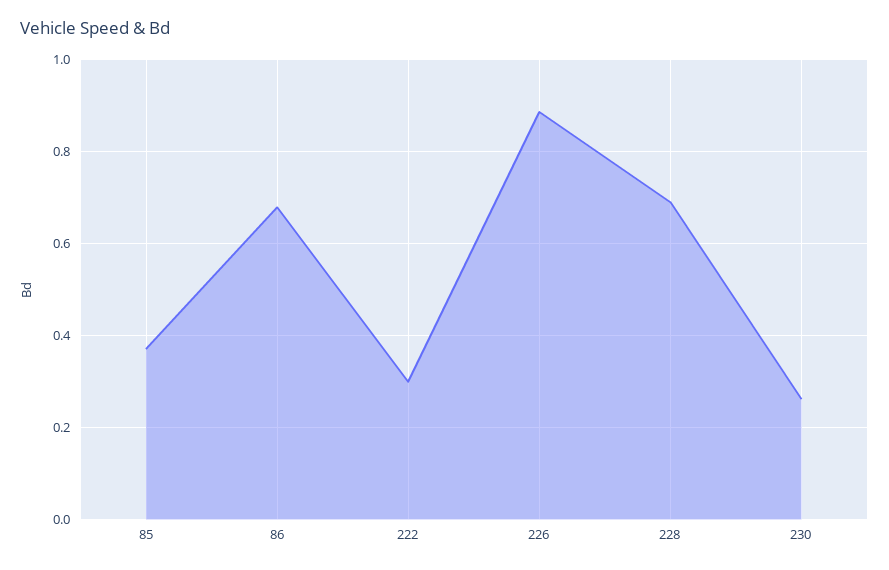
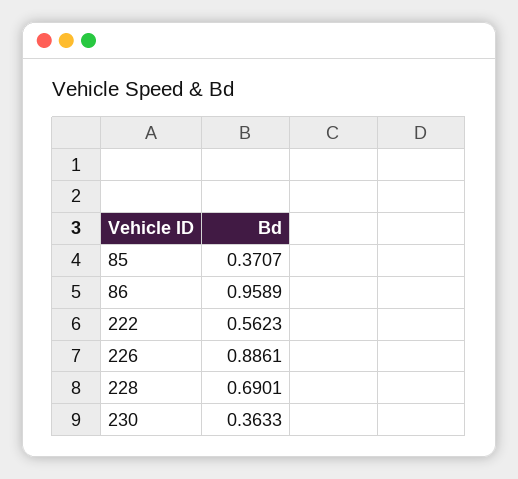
86: 0.68 -> 0.9589
222: 0.3 -> 0.5623
230: 0.26 -> 0.3633

